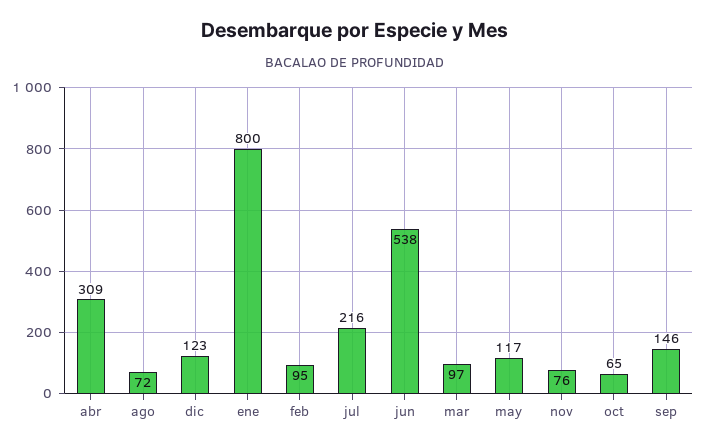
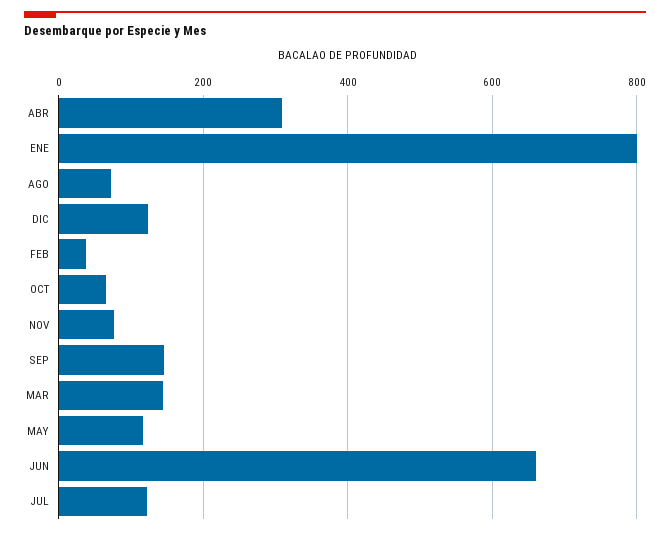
feb: 95 -> 40
jul: 216 -> 120
jun: 538 -> 660
mar: 97 -> 140

